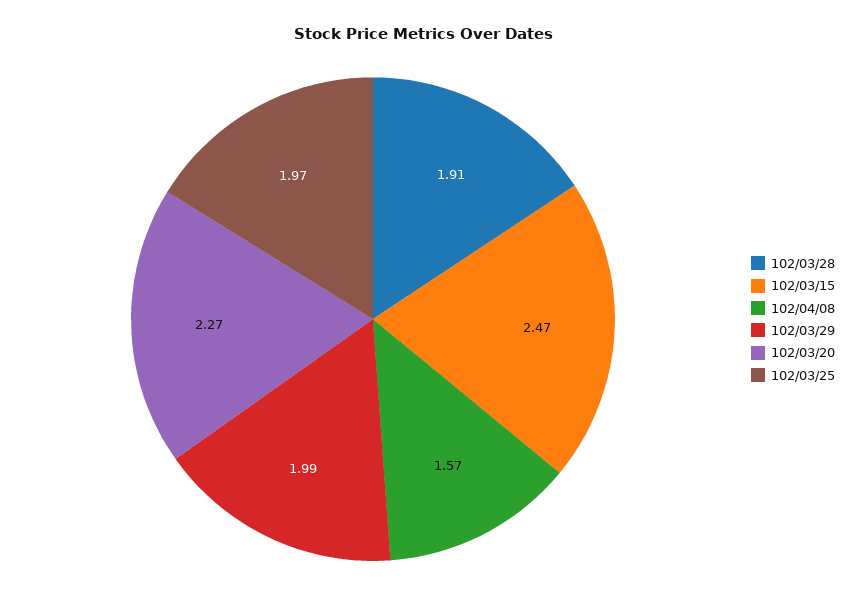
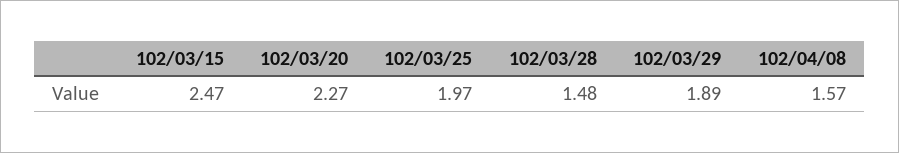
102/03/28: 1.91 -> 1.48
102/03/29: 1.99 -> 1.89

